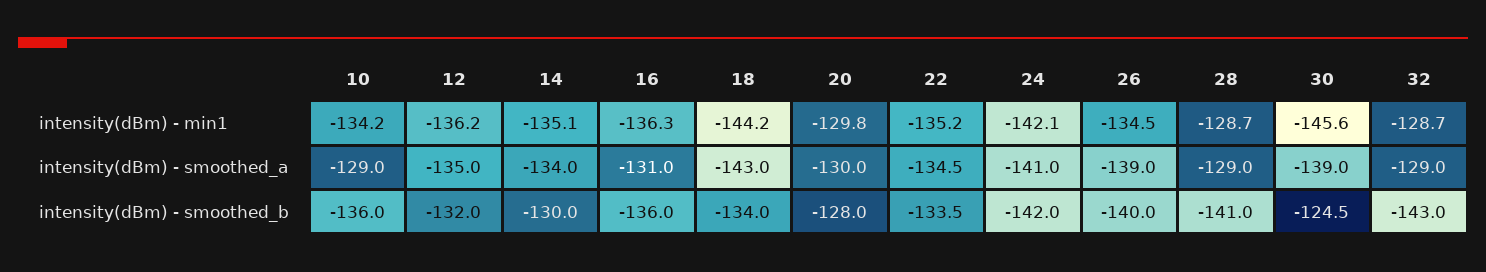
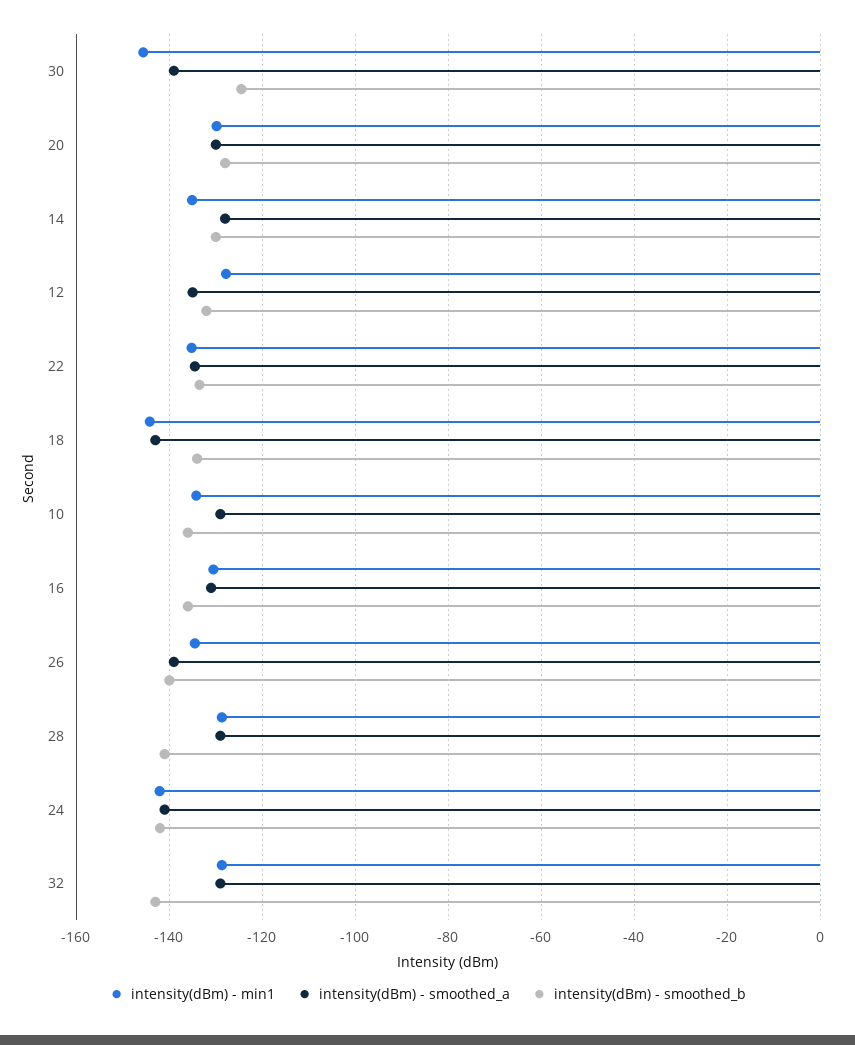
intensity(dBm) - min1, 12: -136.2 -> -128
intensity(dBm) - min1, 16: -136.3 -> -130
intensity(dBm) - smoothed_a, 14: -134 -> -128

